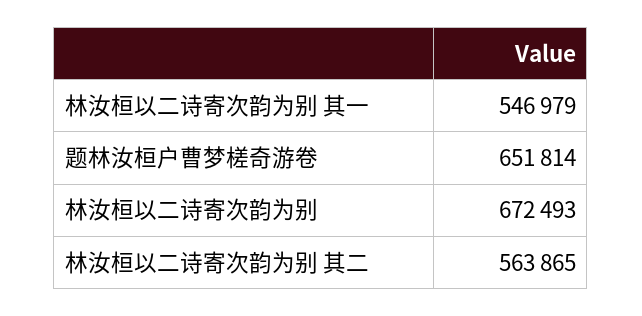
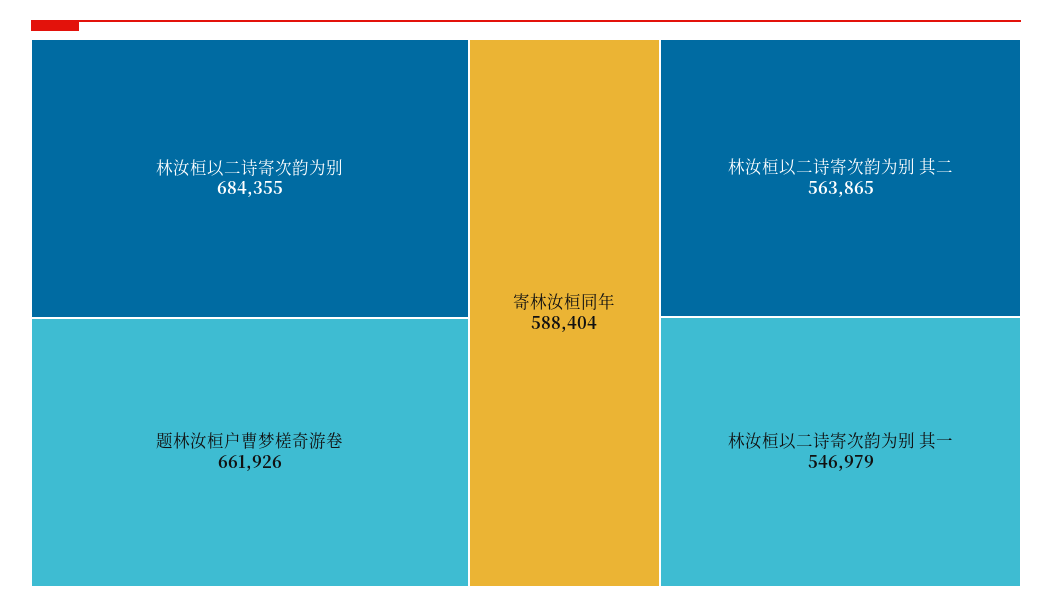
题林汝桓户曹梦槎奇游卷: 651814 -> 661926
林汝桓以二诗寄次韵为别: 672493 -> 684355
寄林汝桓同年: none -> 588404

